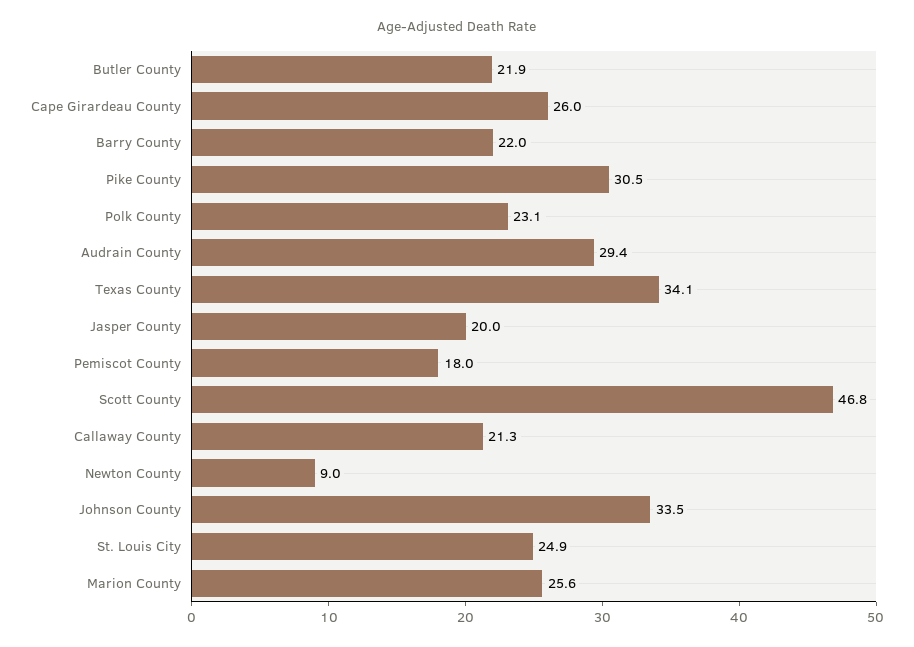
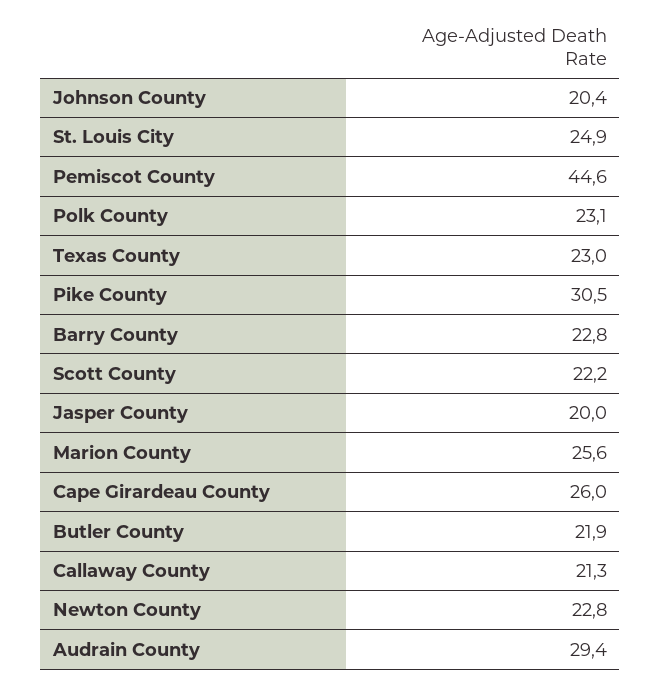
Barry County: 22 -> 22.8
Texas County: 34.1 -> 23
Pemiscot County: 18 -> 44.6
Scott County: 46.8 -> 22.2
Newton County: 9 -> 22.8
Johnson County: 33.5 -> 20.4

